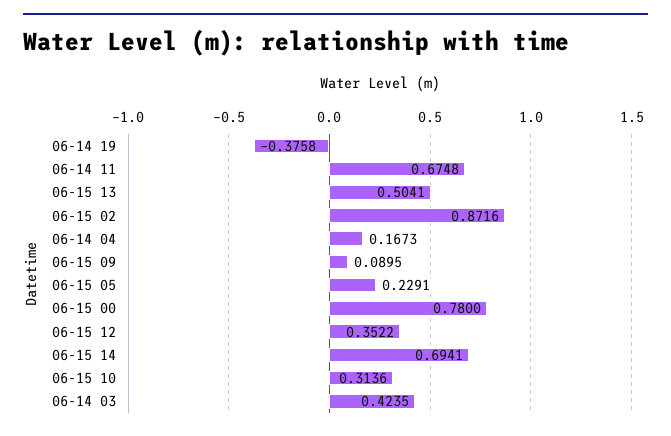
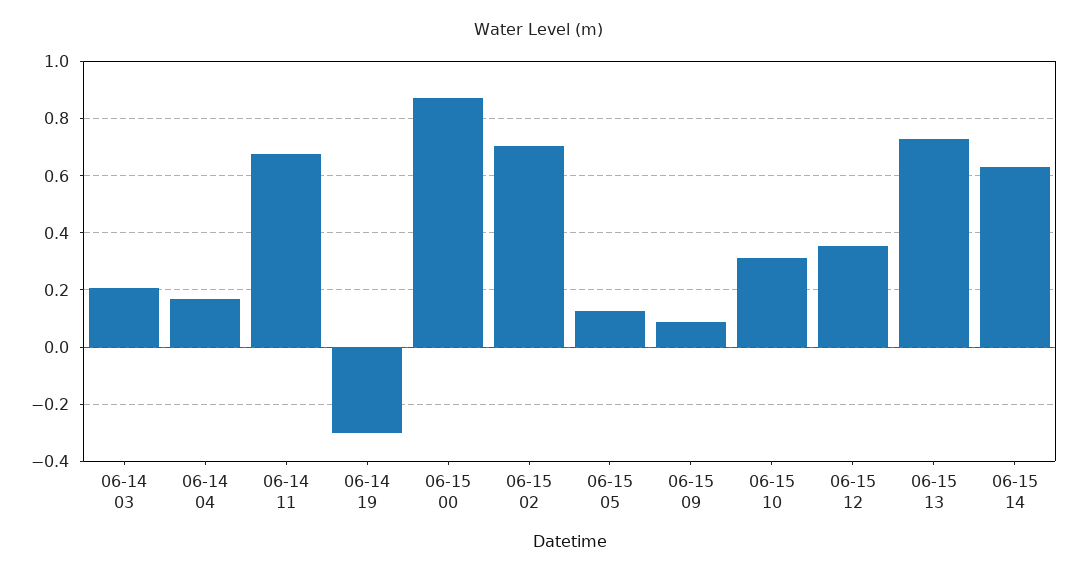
06-14 19: -0.3758 -> -0.3
06-15 13: 0.5041 -> 0.725
06-15 02: 0.8716 -> 0.7
06-15 05: 0.2291 -> 0.125
06-15 00: 0.78 -> 0.875
06-15 14: 0.6941 -> 0.625
06-14 03: 0.4235 -> 0.2

